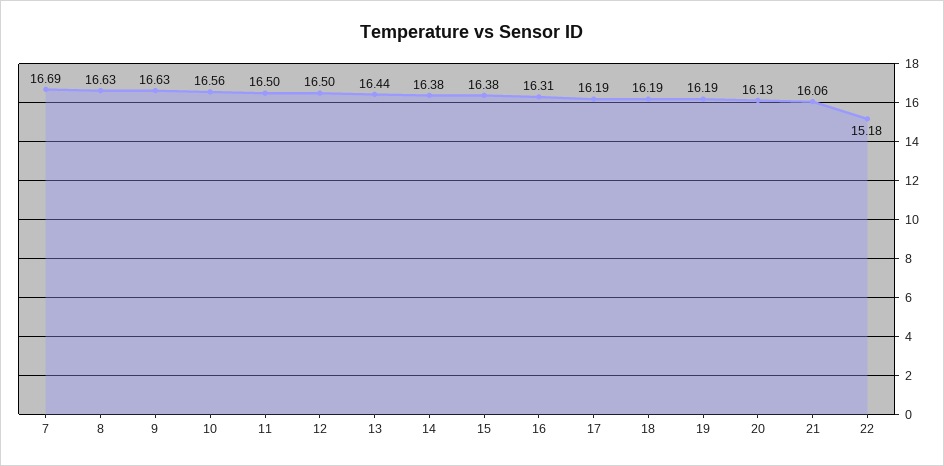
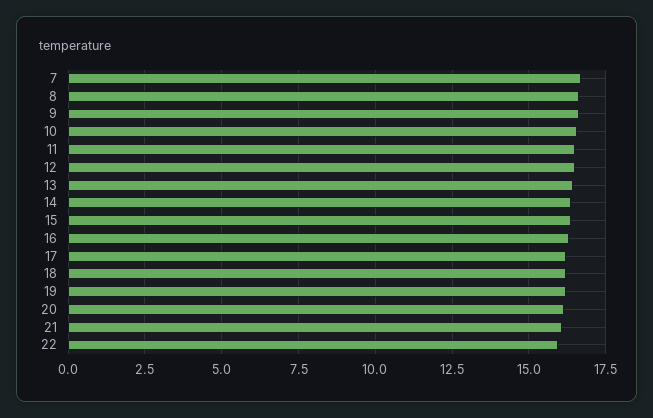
22: 15.18 -> 16

